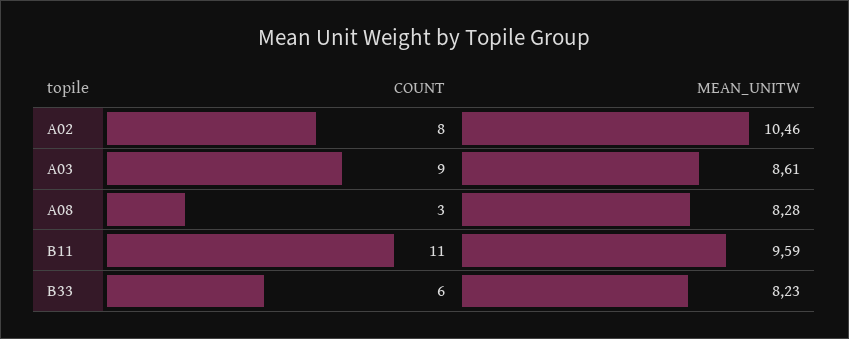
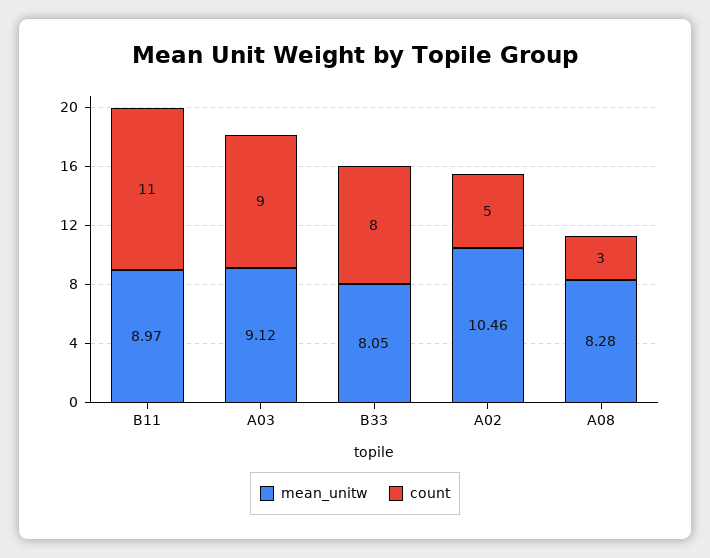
COUNT, A02: 8 -> 5
MEAN_UNITW, A03: 8.61 -> 9.12
MEAN_UNITW, B11: 9.59 -> 8.97
COUNT, B33: 6 -> 8
MEAN_UNITW, B33: 8.23 -> 8.05

